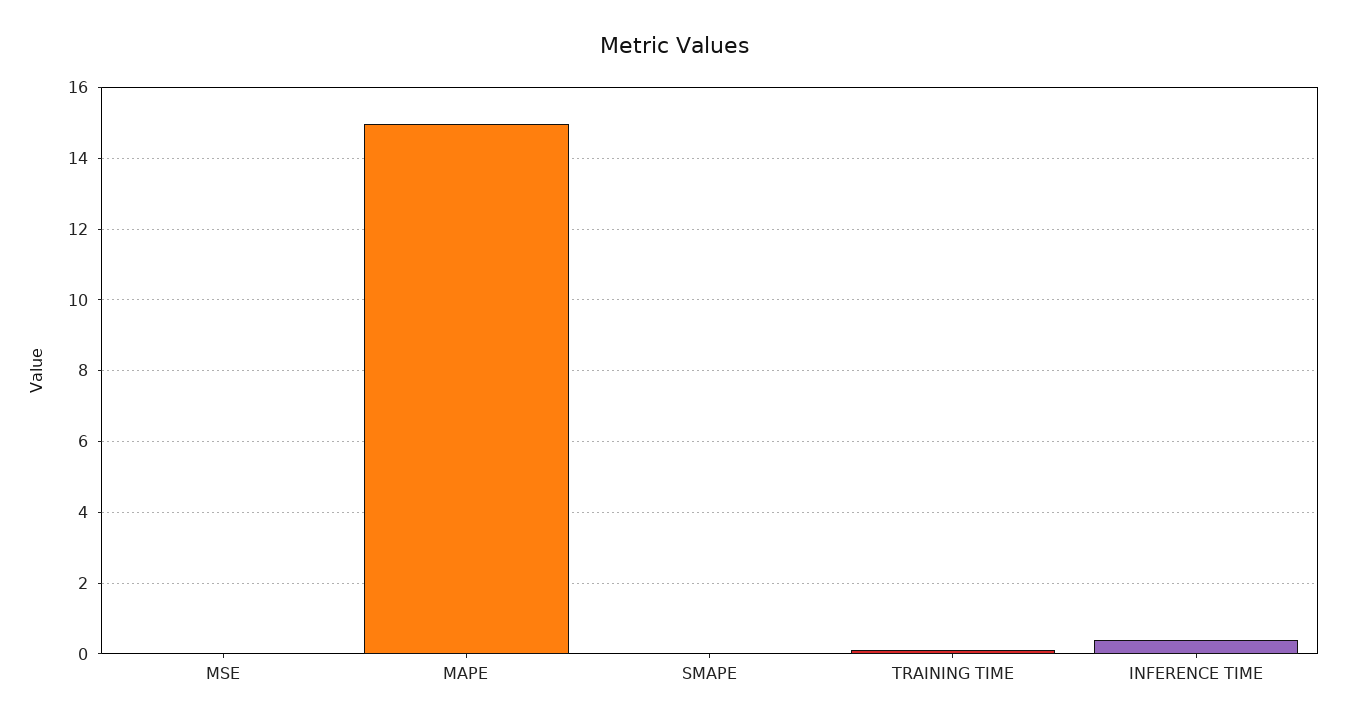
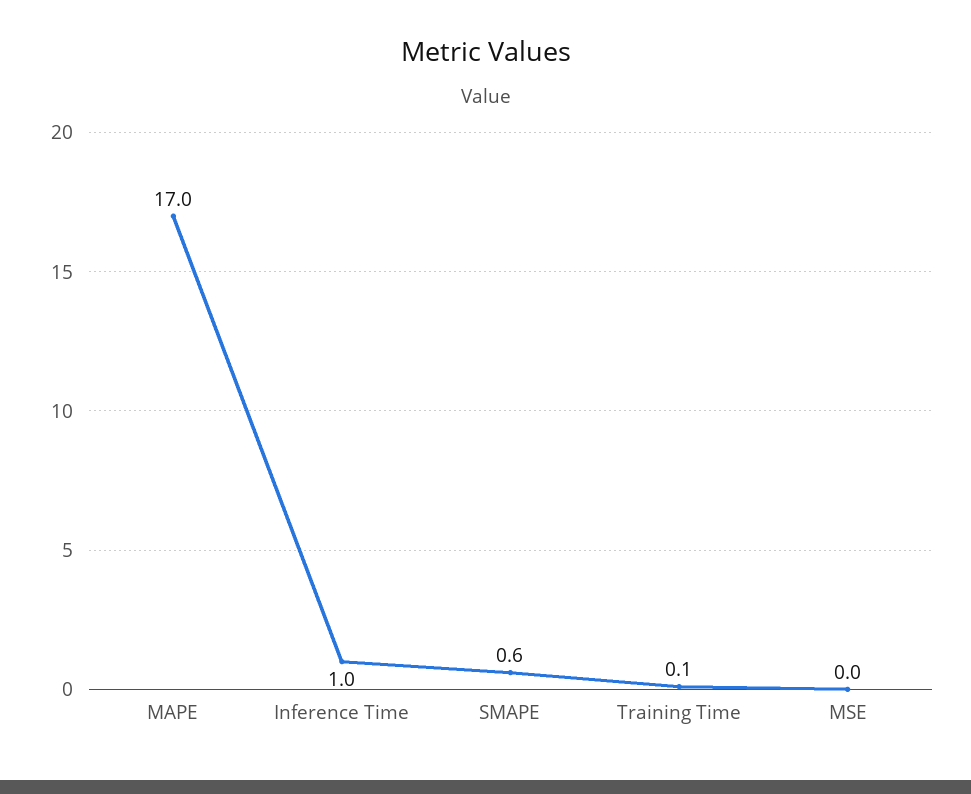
MAPE: 15 -> 17
SMAPE: 0 -> 0.6
INFERENCE TIME: 0.4 -> 1

